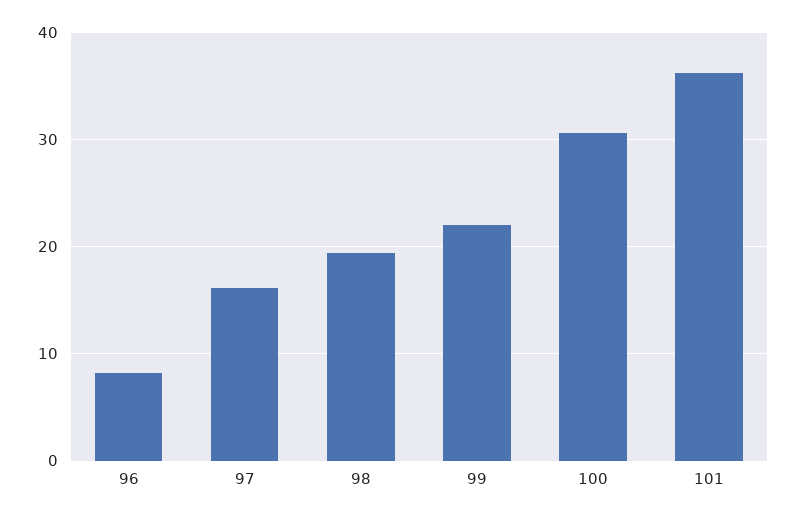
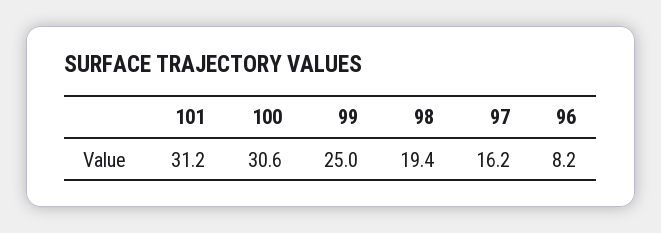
99: 22 -> 25
101: 36 -> 31.2

